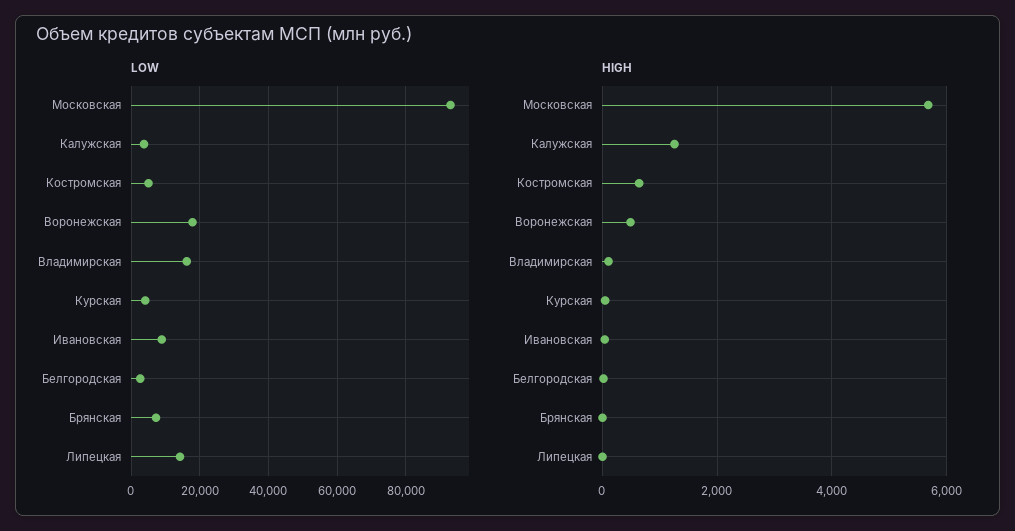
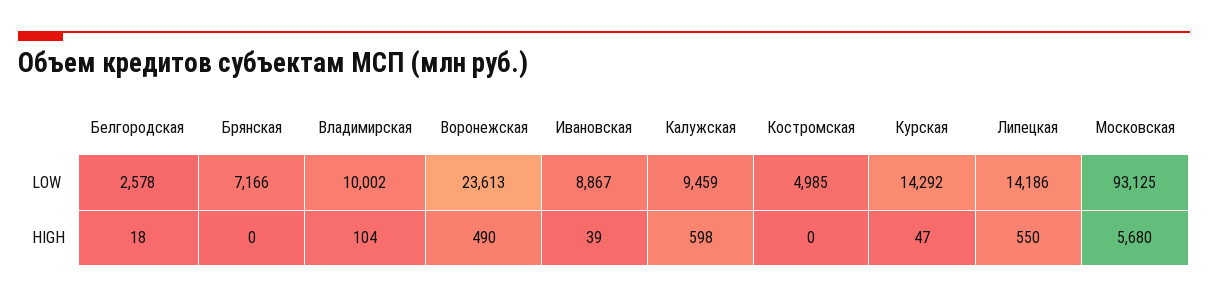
LOW, Калужская: 4000 -> 9459
LOW, Воронежская: 18000 -> 23613
LOW, Владимирская: 16000 -> 10002
LOW, Курская: 4000 -> 14292
HIGH, Калужская: 1200 -> 598
HIGH, Костромская: 600 -> 0
HIGH, Липецкая: 0 -> 550

